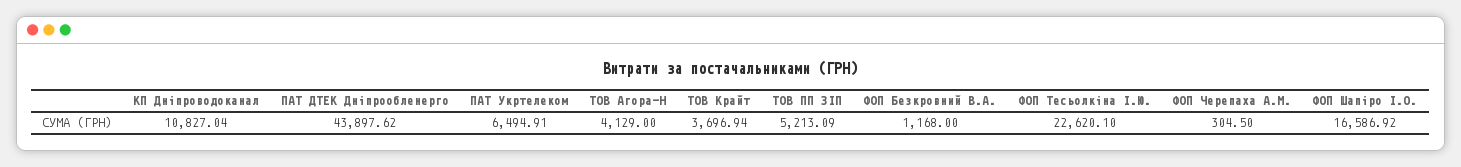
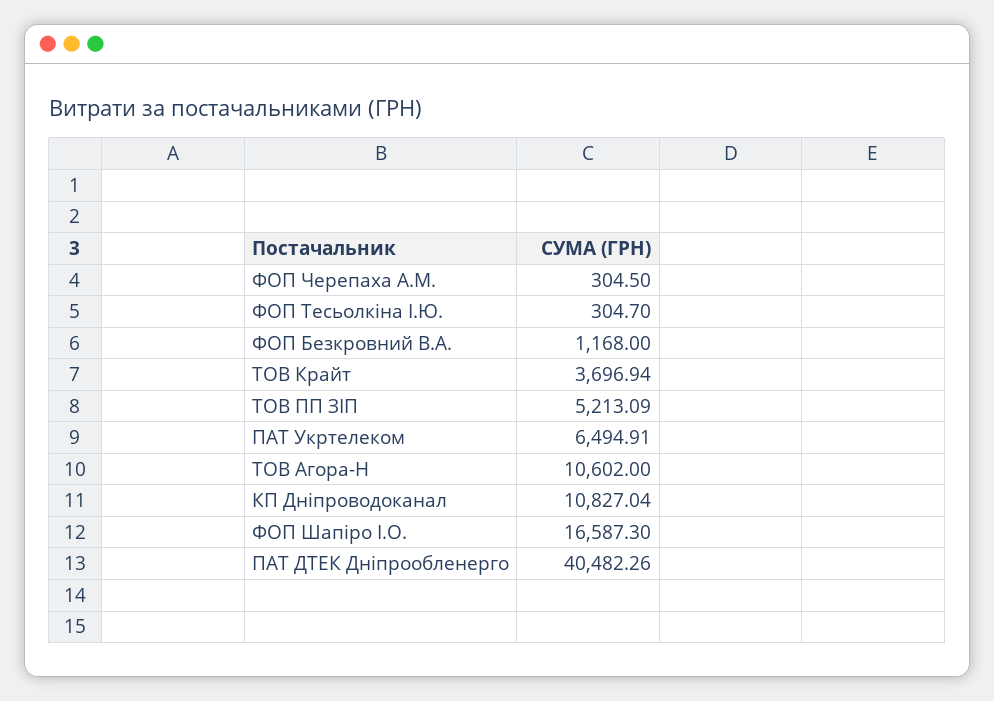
ПАТ ДТЕК Дніпрообленерго: 43897.62 -> 40482.26
ТОВ Агора-Н: 4129 -> 10602
ФОП Тесьолкіна І.Ю.: 22620.1 -> 304.7
ФОП Шапіро І.О.: 16586.92 -> 16587.3

